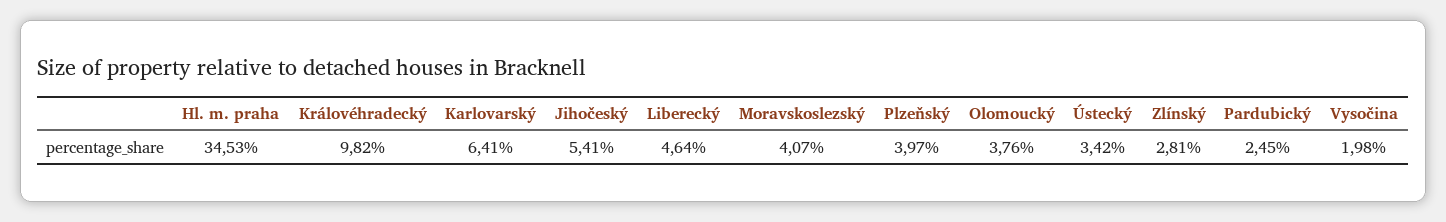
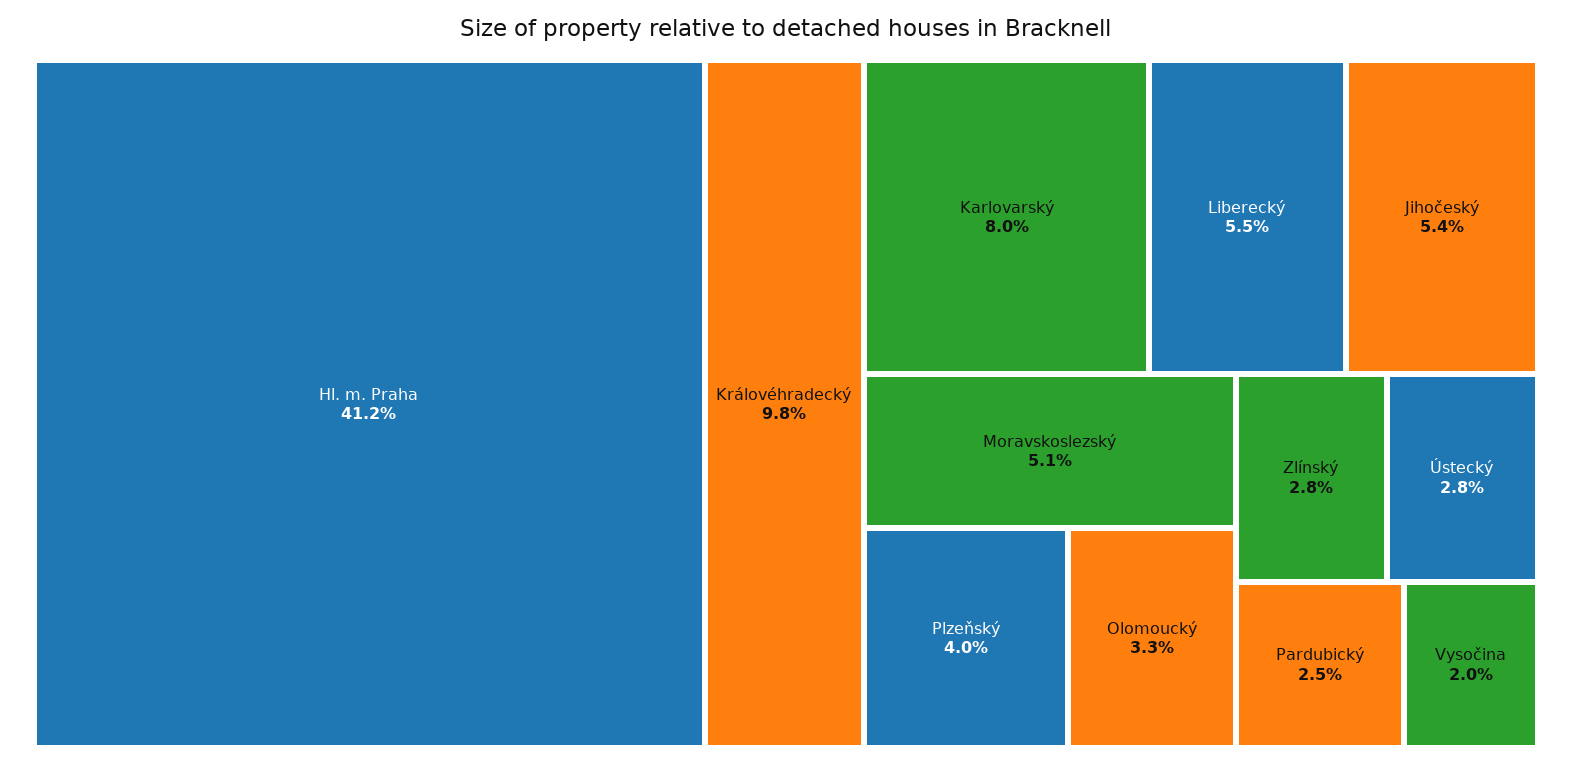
Hl. m. praha: 34.53 -> 41.2
Karlovarský: 6.41 -> 8
Liberecký: 4.64 -> 5.5
Moravskoslezský: 4.07 -> 5.1
Olomoucký: 3.76 -> 3.3
Ústecký: 3.42 -> 2.8

